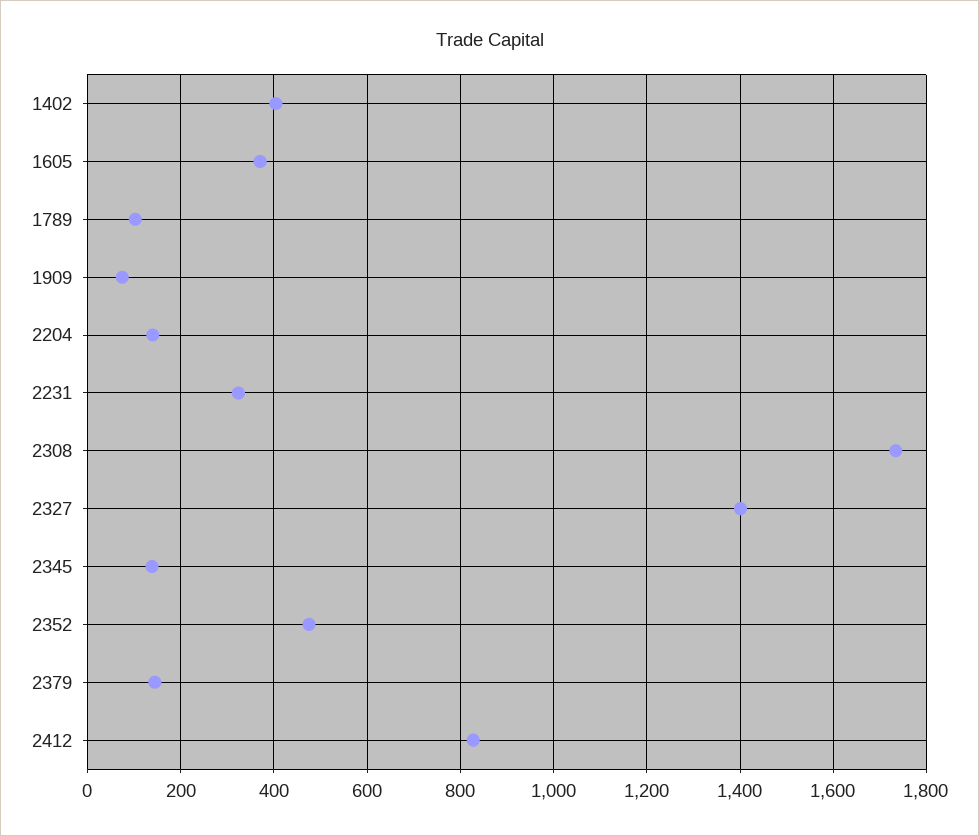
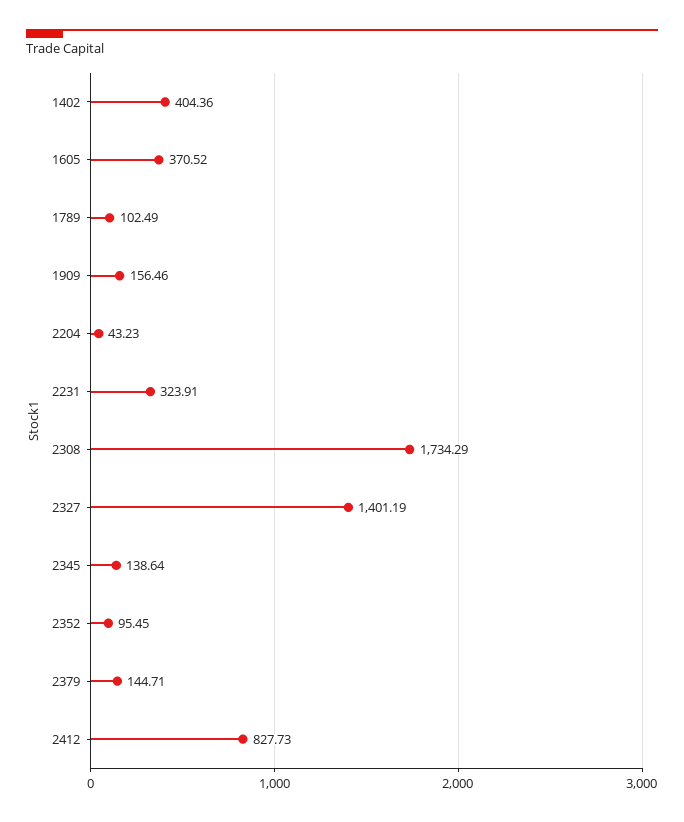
1909: 80 -> 156.46
2204: 140 -> 43.23
2352: 480 -> 95.45

